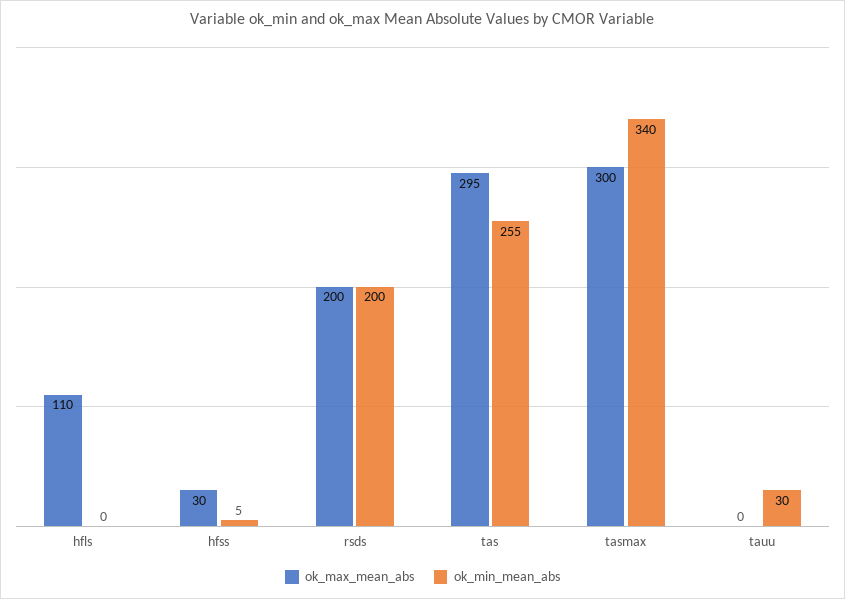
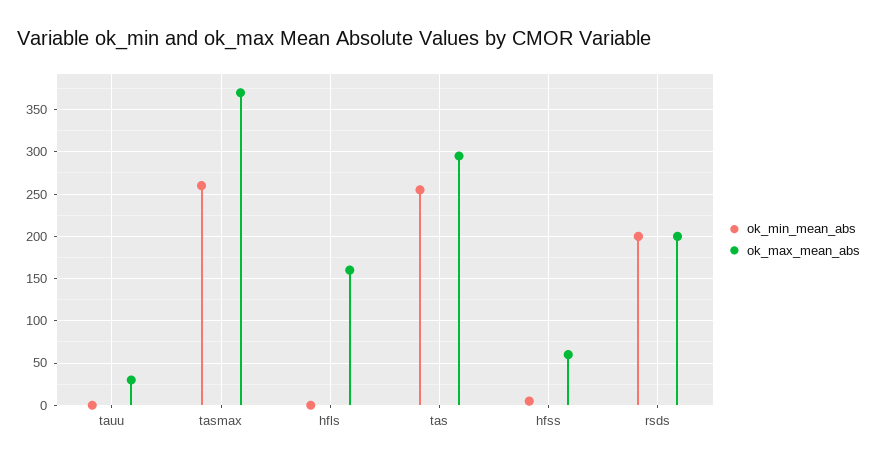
ok_max_mean_abs, hfls: 110 -> 160
ok_max_mean_abs, hfss: 30 -> 60
ok_max_mean_abs, tasmax: 300 -> 370
ok_min_mean_abs, tasmax: 340 -> 260
ok_max_mean_abs, tauu: 0 -> 30
ok_min_mean_abs, tauu: 30 -> 0

